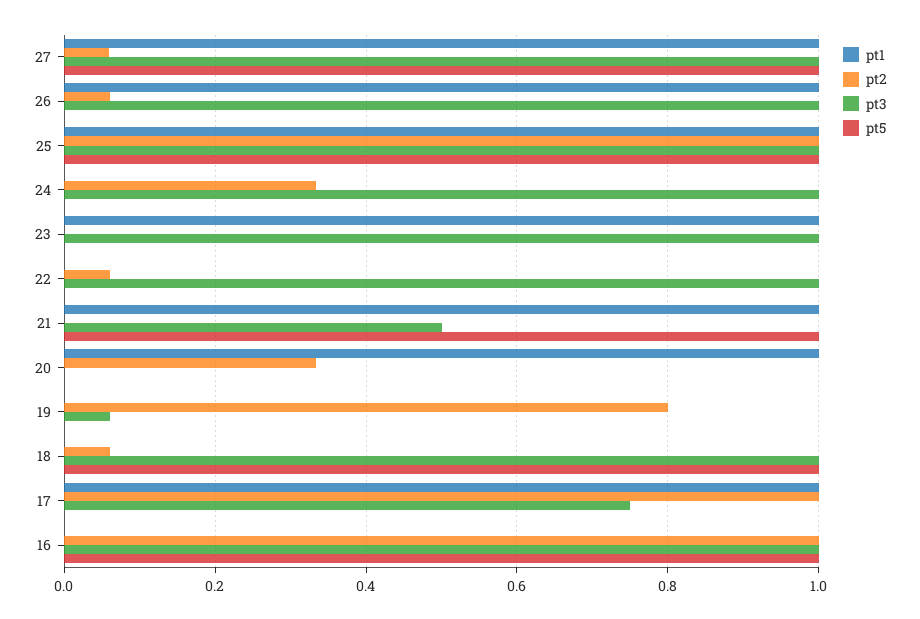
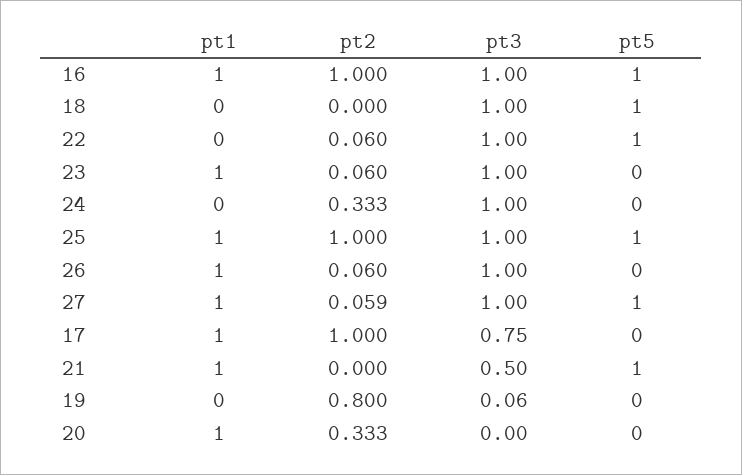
pt2, 23: 0 -> 0.06
pt5, 22: 0 -> 1
pt2, 18: 0.06 -> 0
pt1, 16: 0 -> 1

